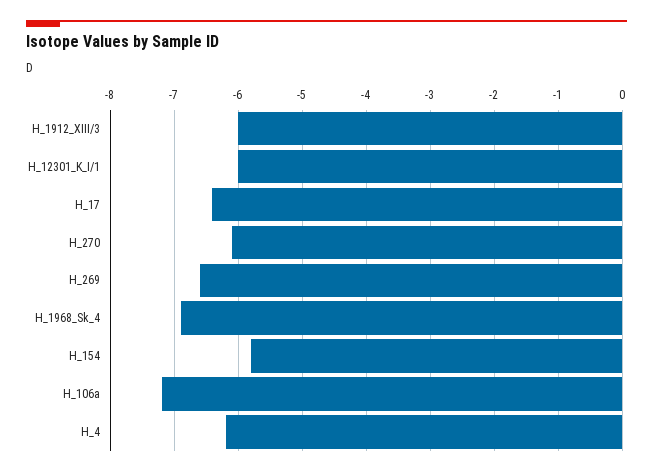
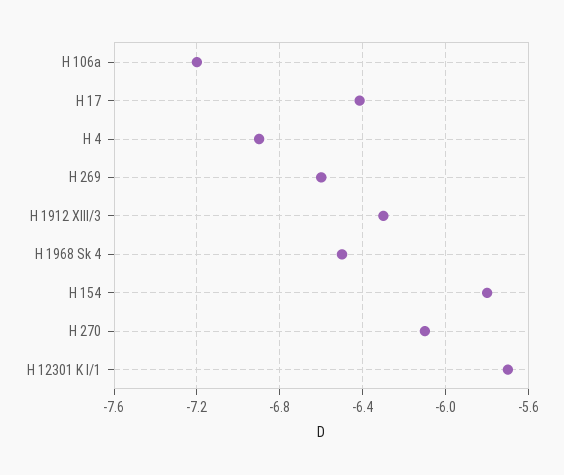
H_1912_XIII/3: -6 -> -6.3
H_12301_K_I/1: -6 -> -5.7
H_1968_Sk_4: -6.9 -> -6.5
H_4: -6.2 -> -6.9

